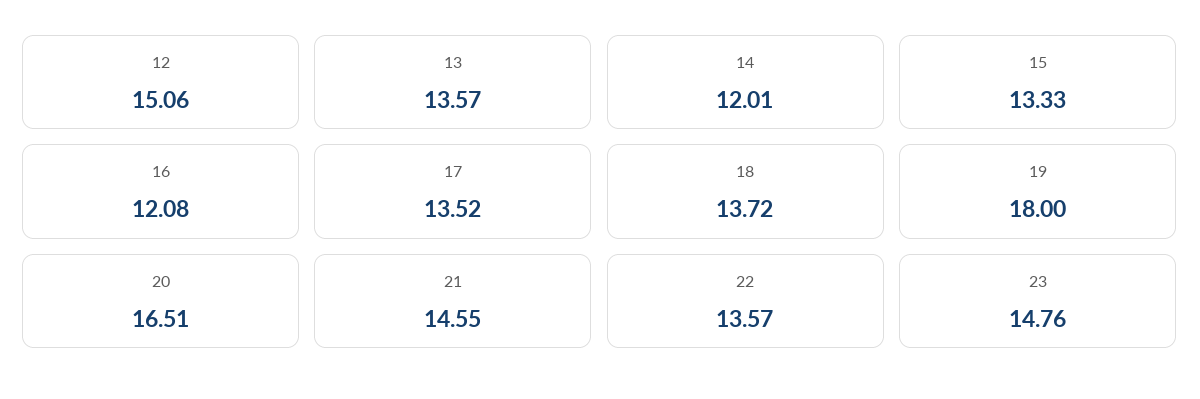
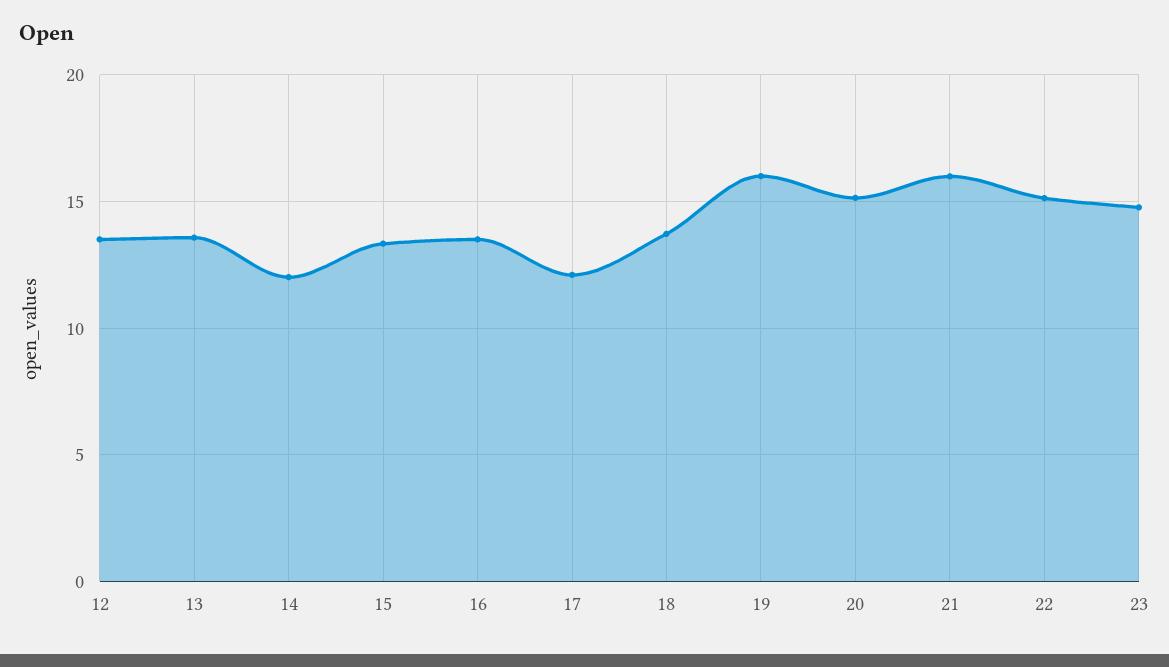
12: 15.06 -> 13.5
16: 12.08 -> 13.5
17: 13.52 -> 12
19: 18 -> 16
20: 16.51 -> 15
21: 14.55 -> 16
22: 13.57 -> 15

